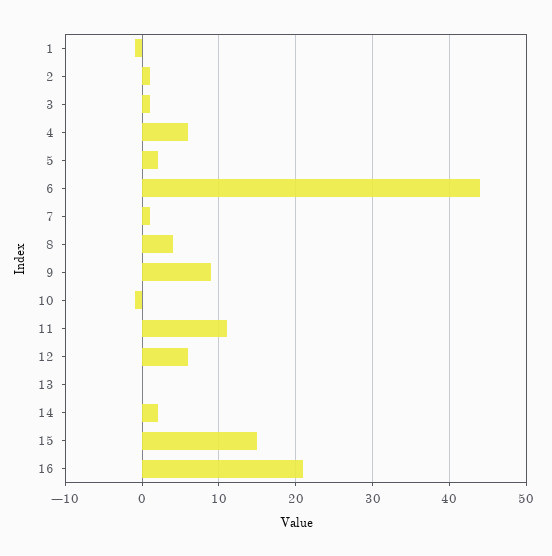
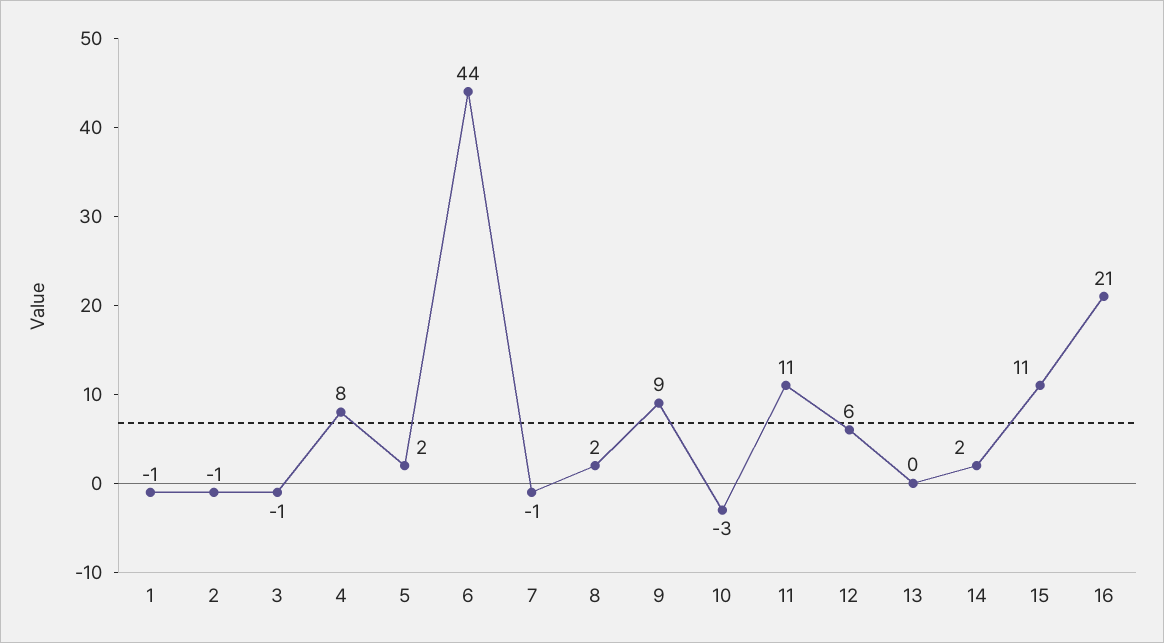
2: 1 -> -1
3: 1 -> -1
4: 6 -> 8
7: 1 -> -1
8: 4 -> 2
10: -1 -> -3
15: 15 -> 11

